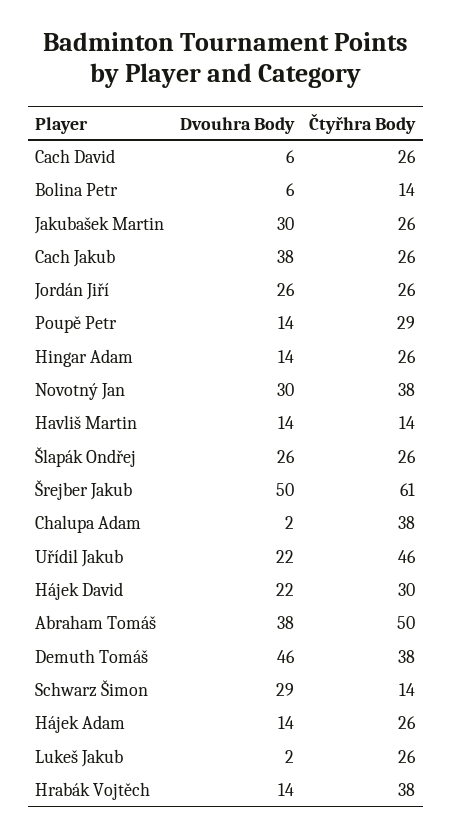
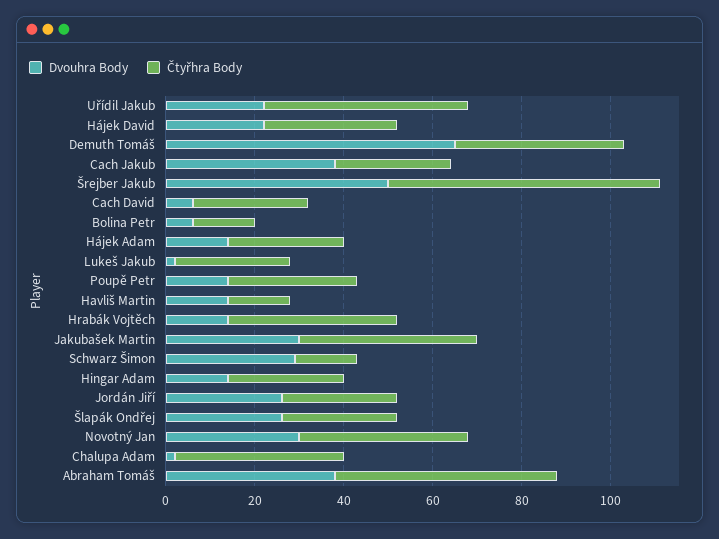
Čtyřhra Body, Jakubašek Martin: 26 -> 40
Dvouhra Body, Demuth Tomáš: 46 -> 65

